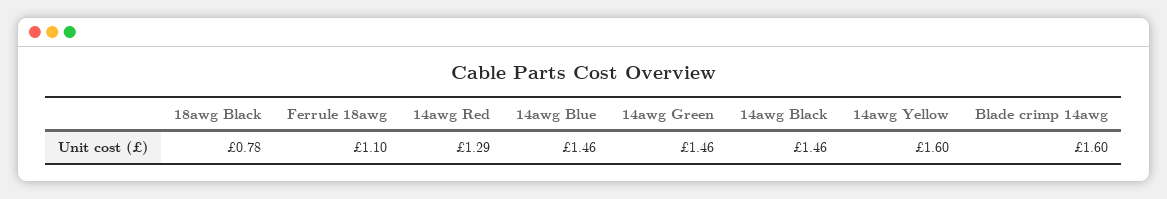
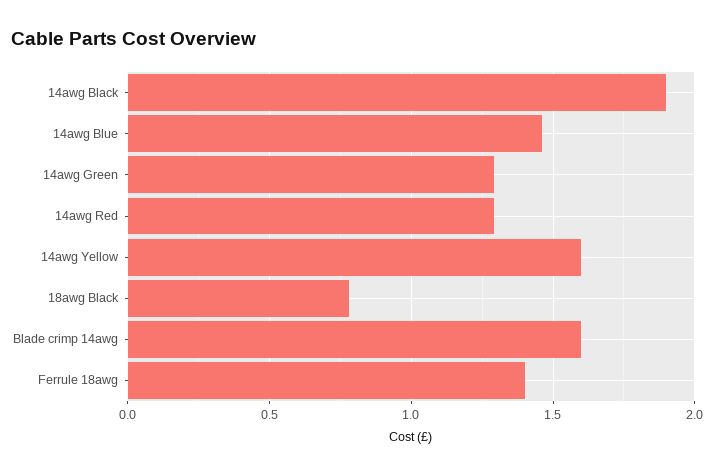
Ferrule 18awg: 1.1 -> 1.4
14awg Green: 1.46 -> 1.3
14awg Black: 1.46 -> 1.9

